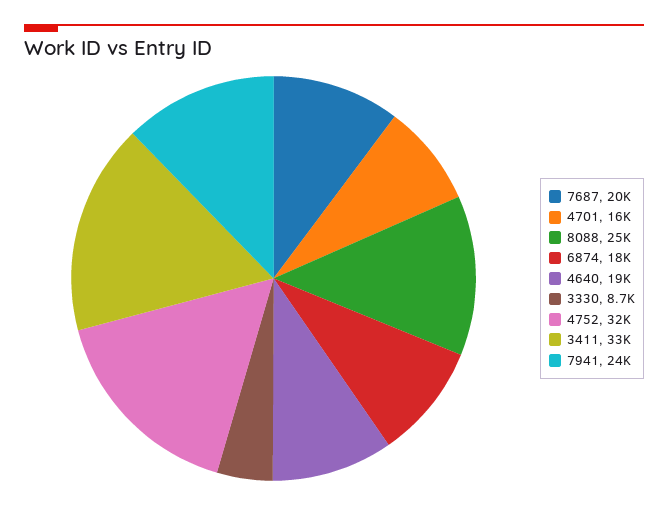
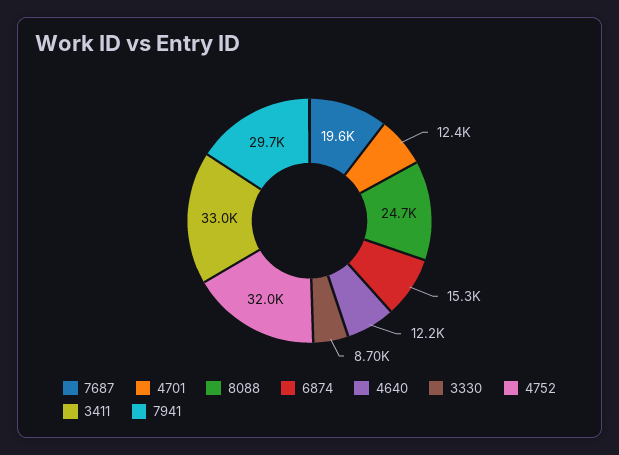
4701: 16000 -> 12400
6874: 18000 -> 15300
4640: 19000 -> 12200
7941: 24000 -> 29700

